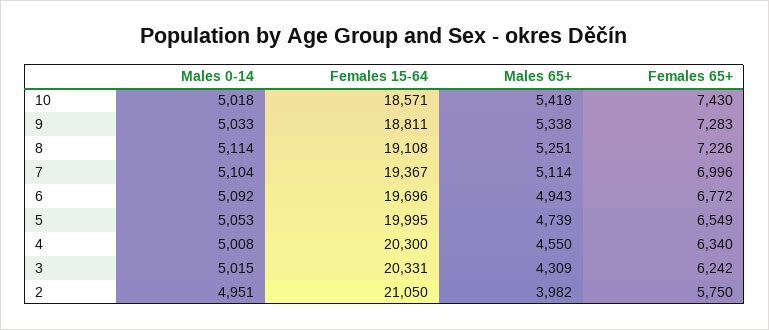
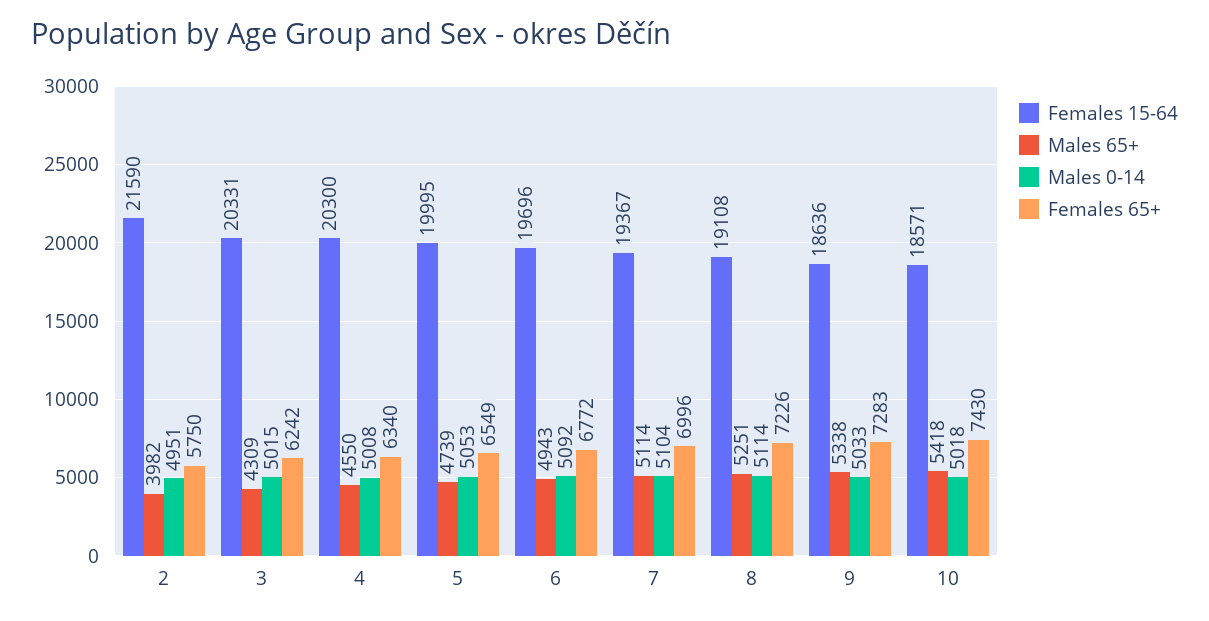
Females 15-64, 9: 18811 -> 18636
Females 15-64, 2: 21050 -> 21590

